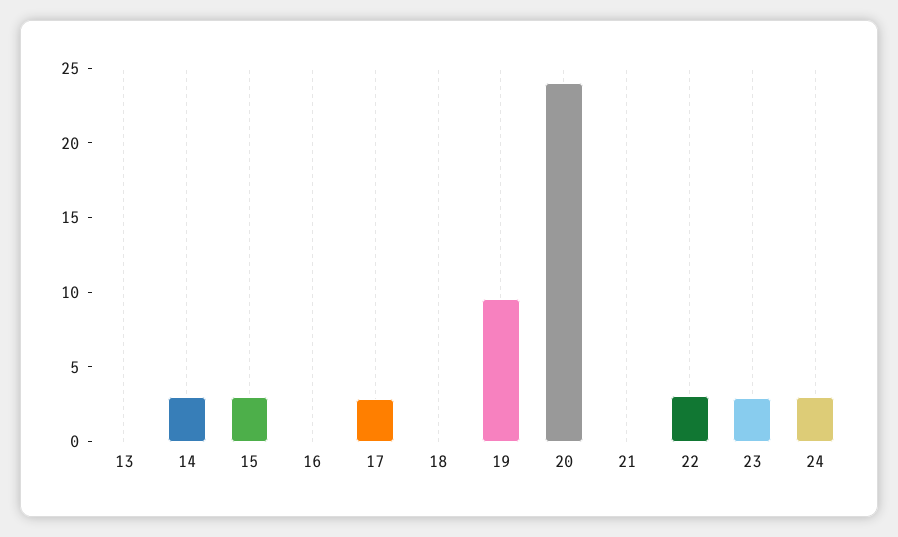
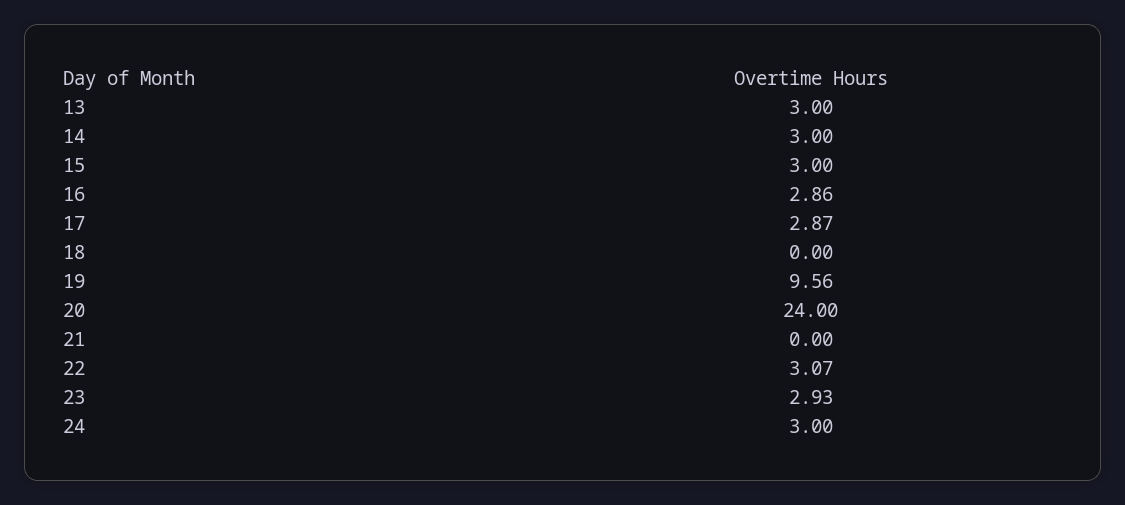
13: 0 -> 3
16: 0 -> 2.86

